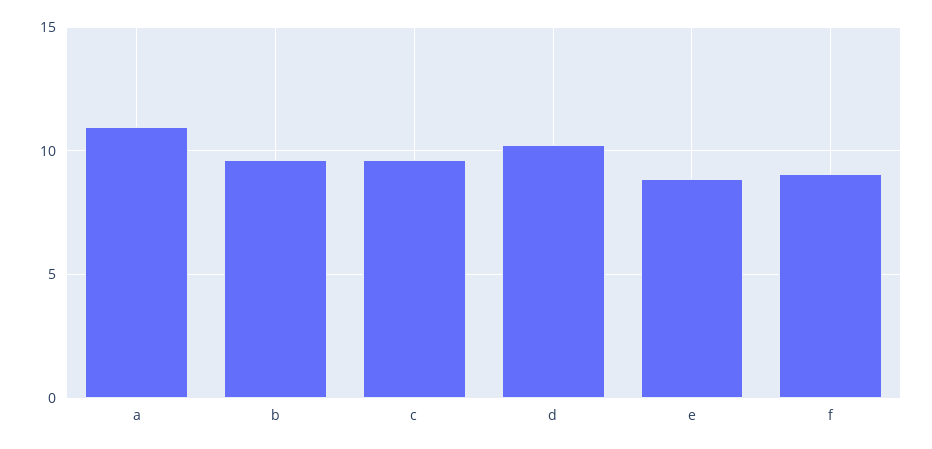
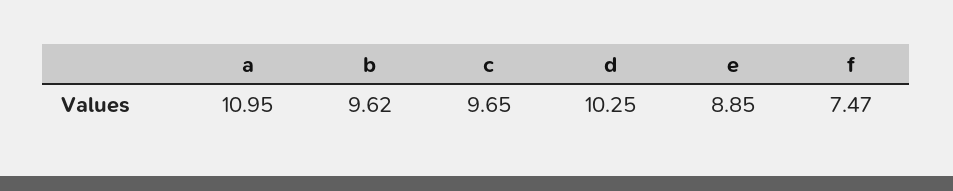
f: 9 -> 7.47

